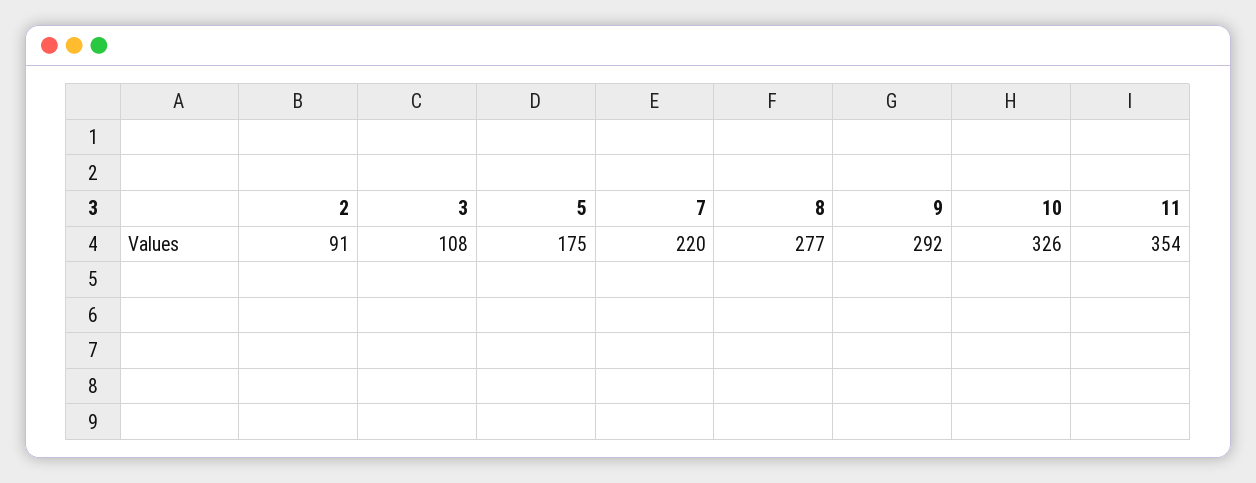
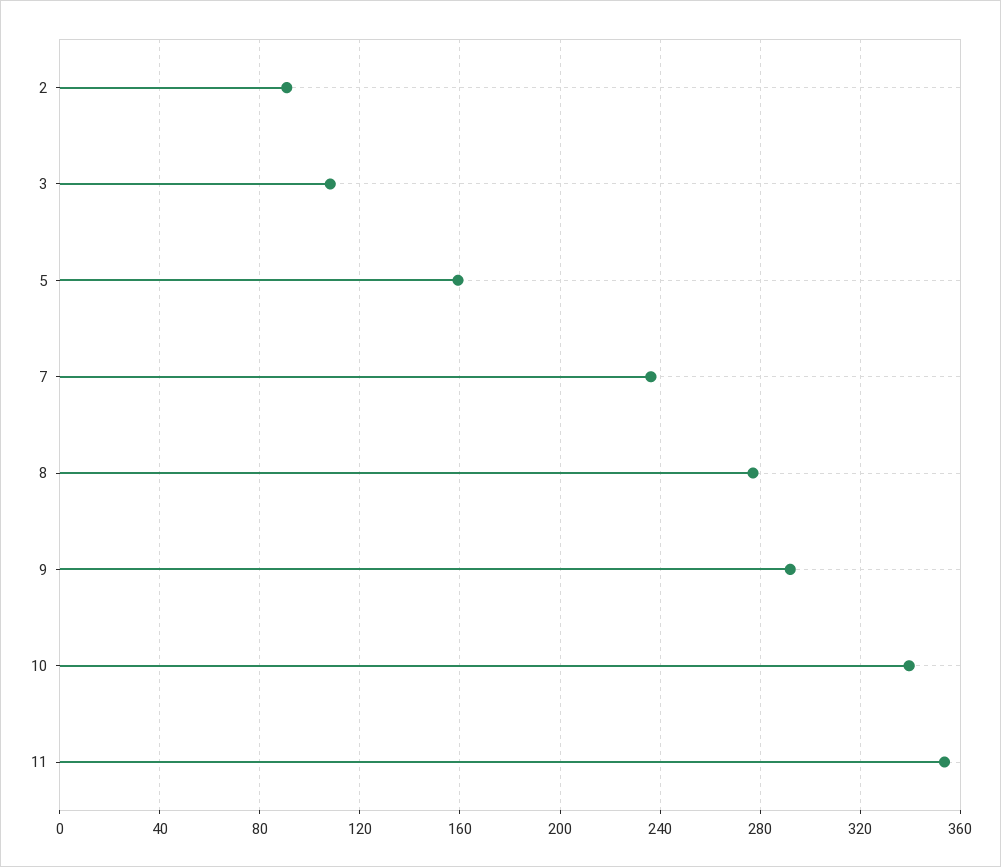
5: 175 -> 160
7: 220 -> 235
10: 326 -> 340

